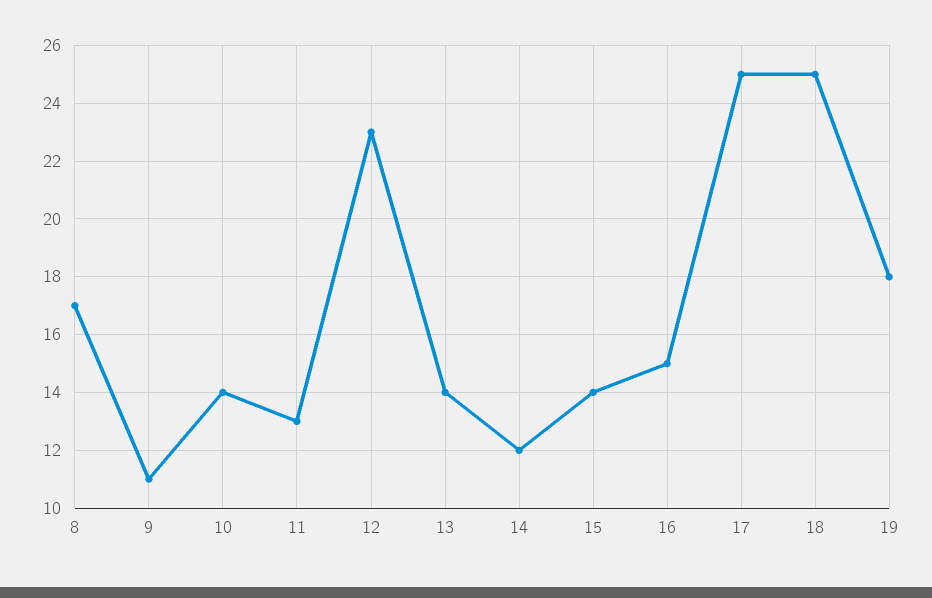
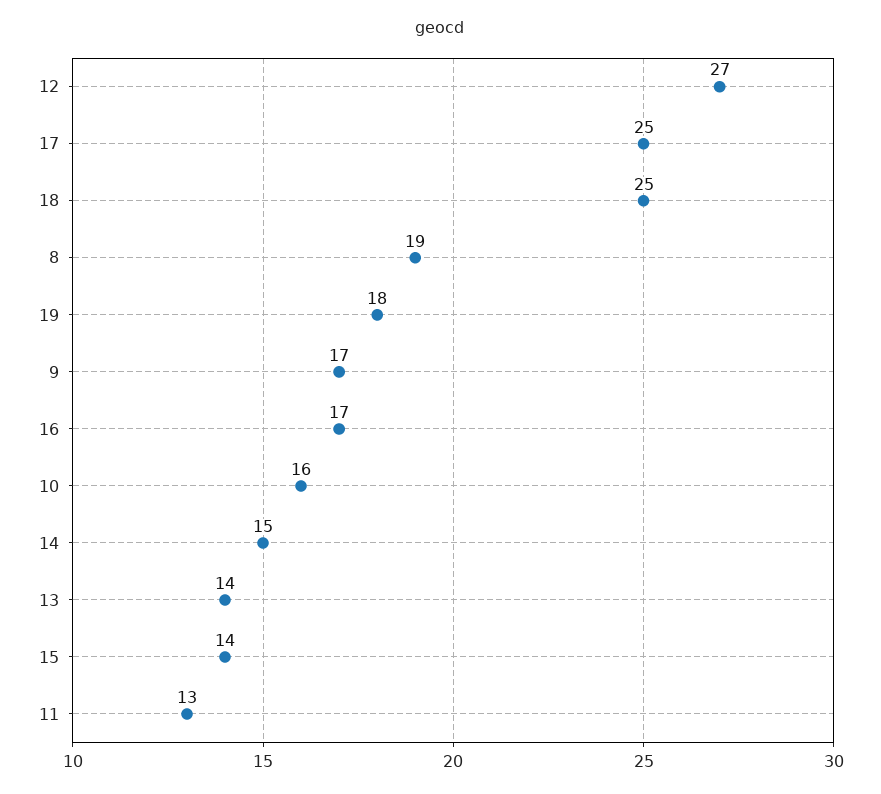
8: 17 -> 19
9: 11 -> 17
10: 14 -> 16
12: 23 -> 27
14: 12 -> 15
16: 15 -> 17

